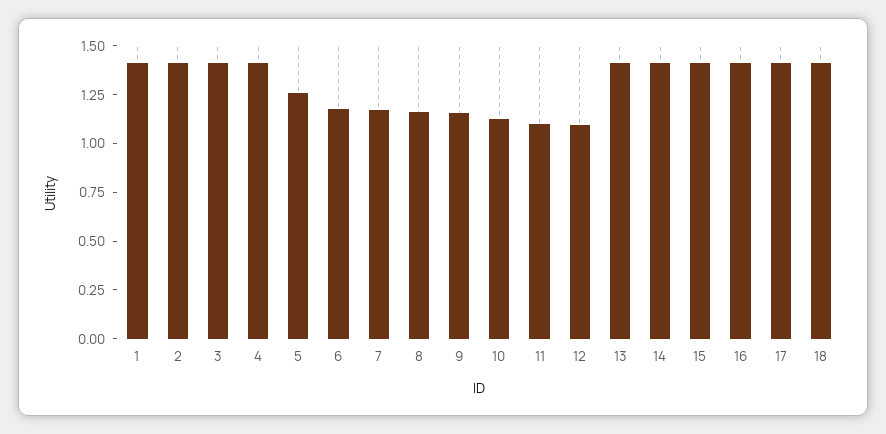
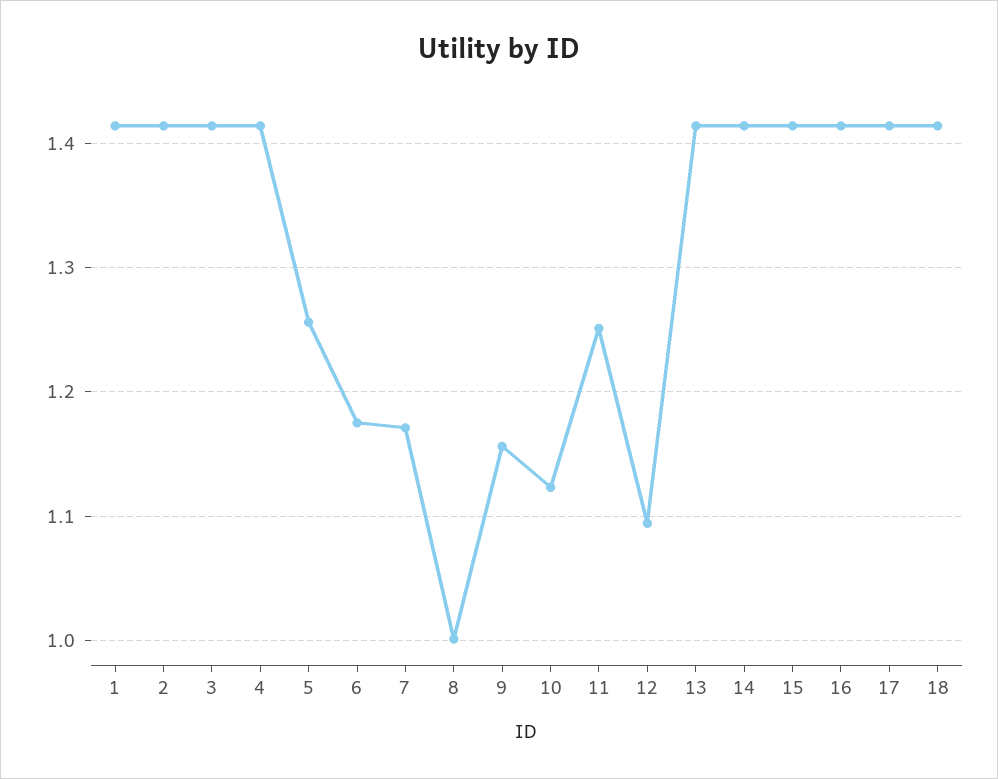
8: 1.15 -> 1
11: 1.1 -> 1.25

